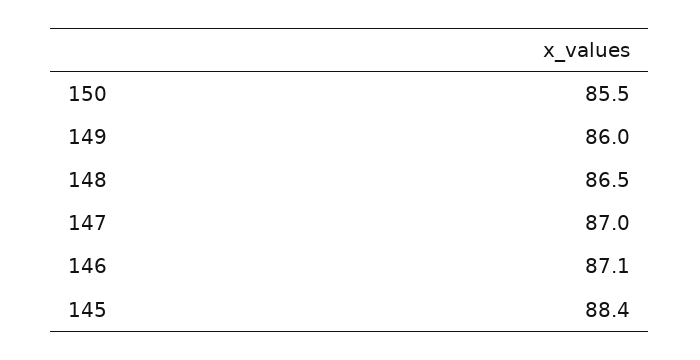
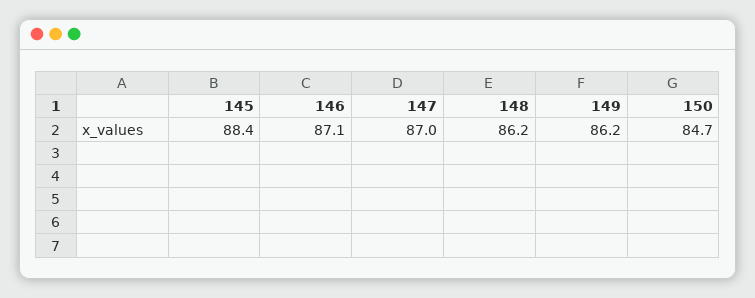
150: 85.5 -> 84.7
149: 86 -> 86.2
148: 86.5 -> 86.2

